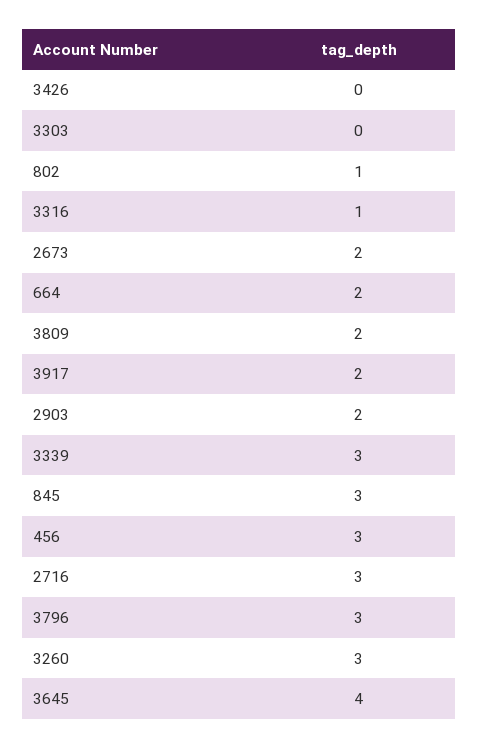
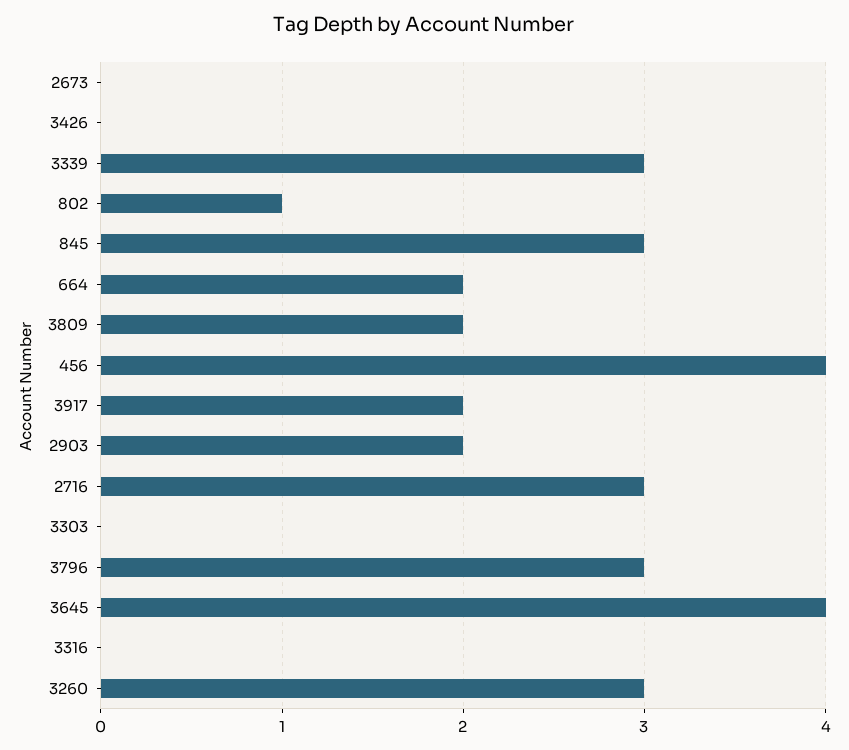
3316: 1 -> 0
2673: 2 -> 0
456: 3 -> 4

